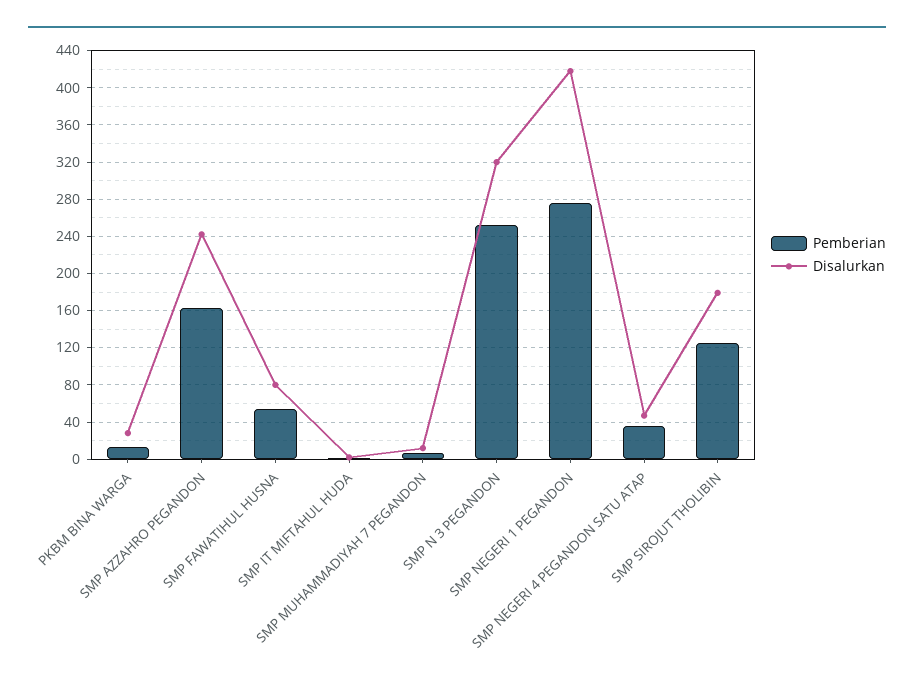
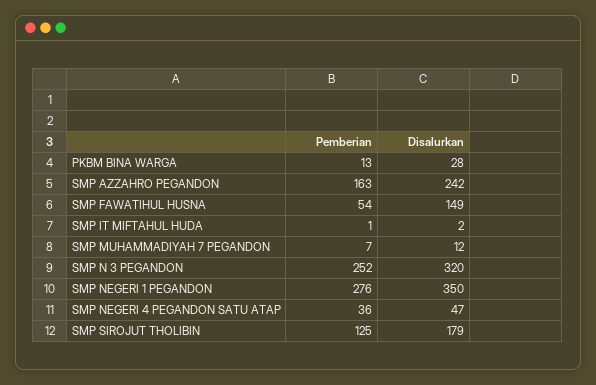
Disalurkan, SMP FAWATIHUL HUSNA: 80 -> 149
Disalurkan, SMP NEGERI 1 PEGANDON: 420 -> 350

